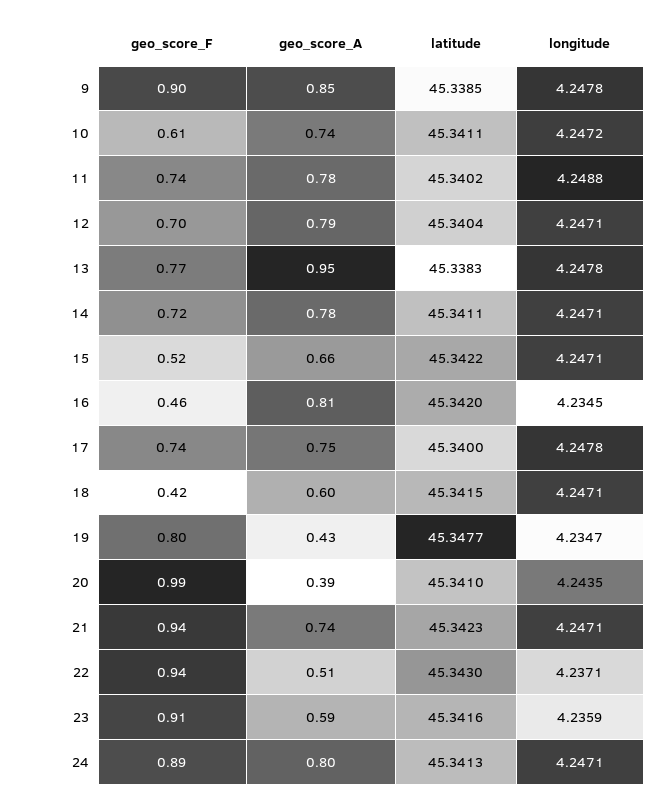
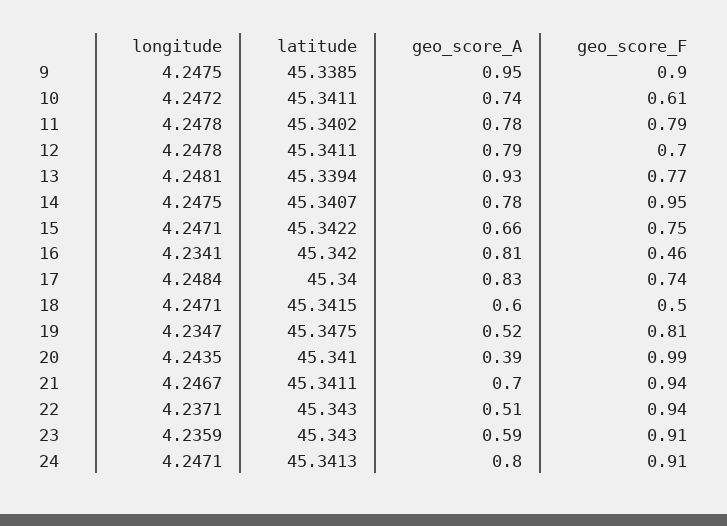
geo_score_A, 9: 0.85 -> 0.95
longitude, 9: 4.2478 -> 4.2475
geo_score_F, 11: 0.74 -> 0.79
longitude, 11: 4.2488 -> 4.2478
latitude, 12: 45.3404 -> 45.3411
longitude, 12: 4.2471 -> 4.2478
geo_score_A, 13: 0.95 -> 0.93
latitude, 13: 45.3383 -> 45.3394
longitude, 13: 4.2478 -> 4.2481
geo_score_F, 14: 0.72 -> 0.95
latitude, 14: 45.3411 -> 45.3407
longitude, 14: 4.2471 -> 4.2475
geo_score_F, 15: 0.52 -> 0.75
longitude, 16: 4.2345 -> 4.2341
geo_score_A, 17: 0.75 -> 0.83
longitude, 17: 4.2478 -> 4.2484
geo_score_F, 18: 0.42 -> 0.5
geo_score_F, 19: 0.8 -> 0.81
geo_score_A, 19: 0.43 -> 0.52
latitude, 19: 45.3477 -> 45.3475
geo_score_A, 21: 0.74 -> 0.7
latitude, 21: 45.3423 -> 45.3411
longitude, 21: 4.2471 -> 4.2467
latitude, 23: 45.3416 -> 45.343
geo_score_F, 24: 0.89 -> 0.91

